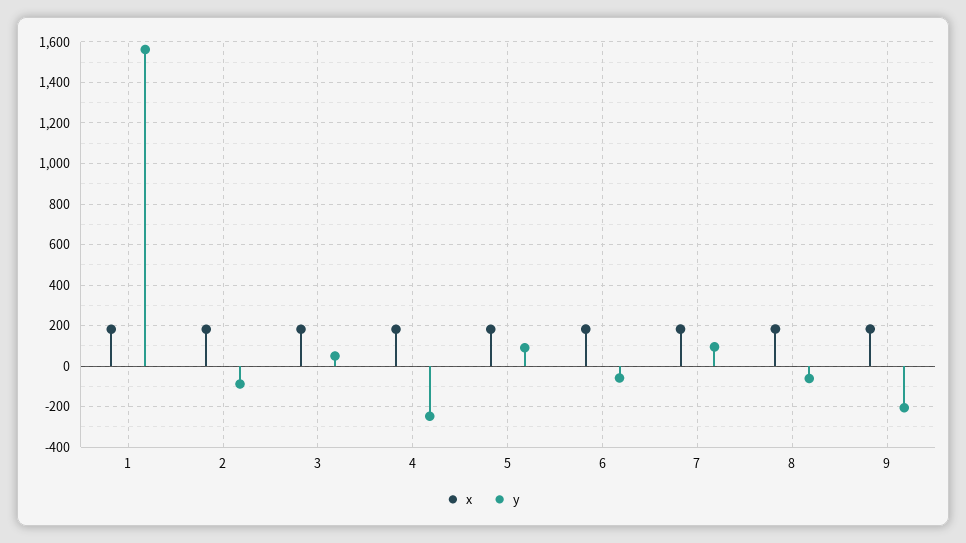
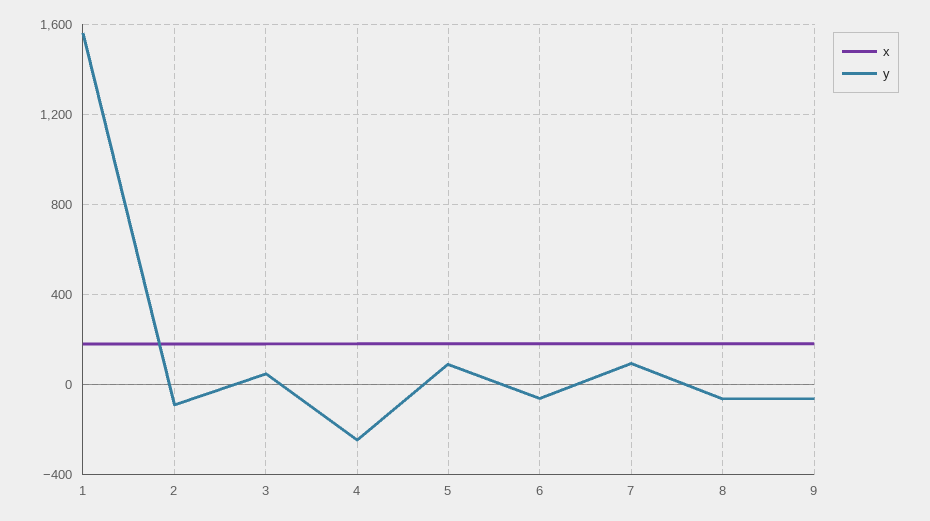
y, 9: -200 -> -50

